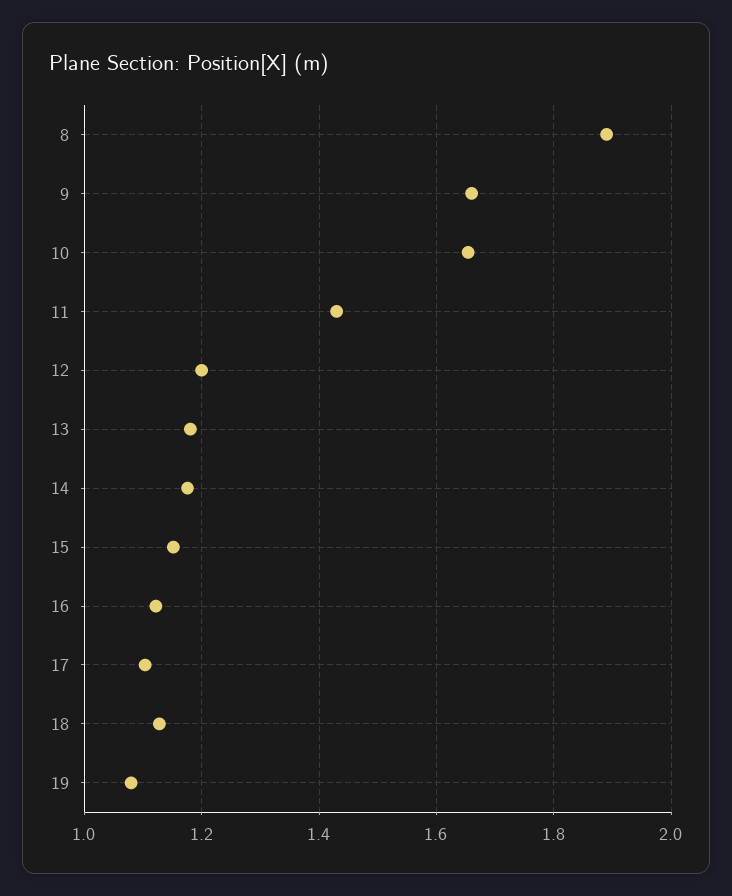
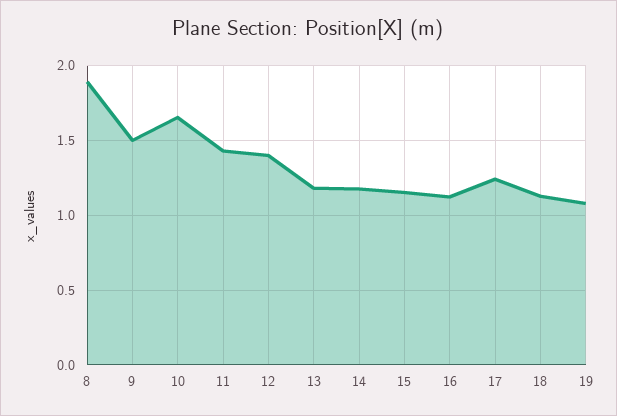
9: 1.66 -> 1.5
12: 1.2 -> 1.4
17: 1.1 -> 1.25

